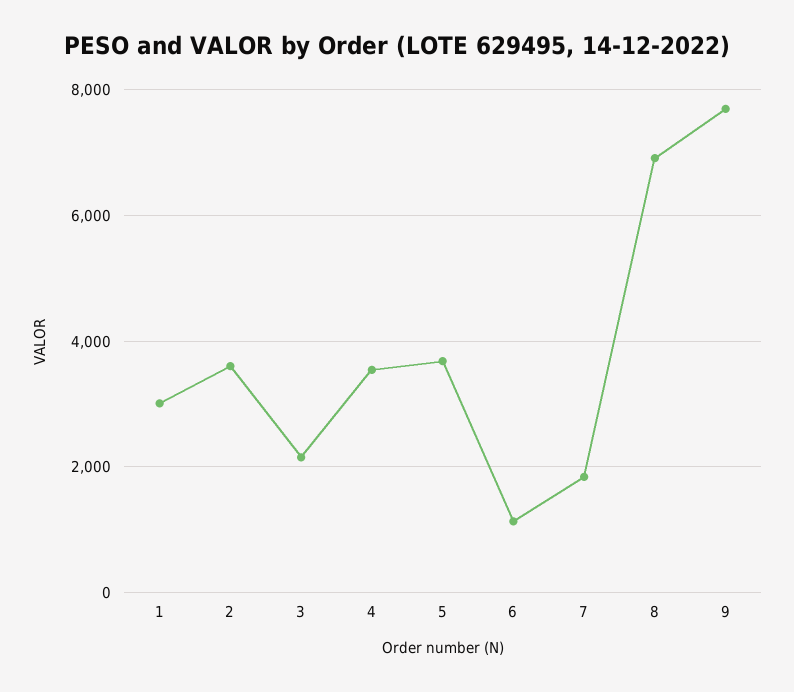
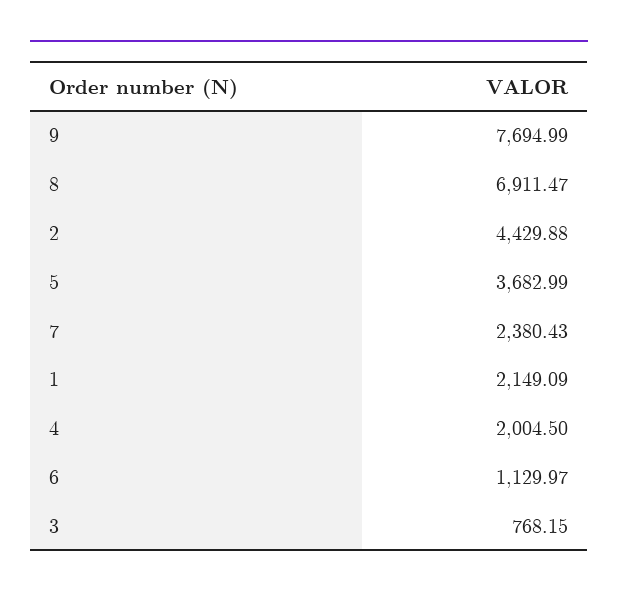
1: 3000 -> 2149.09
2: 3600 -> 4429.88
3: 2200 -> 768.15
4: 3600 -> 2004.5
7: 1800 -> 2380.43

